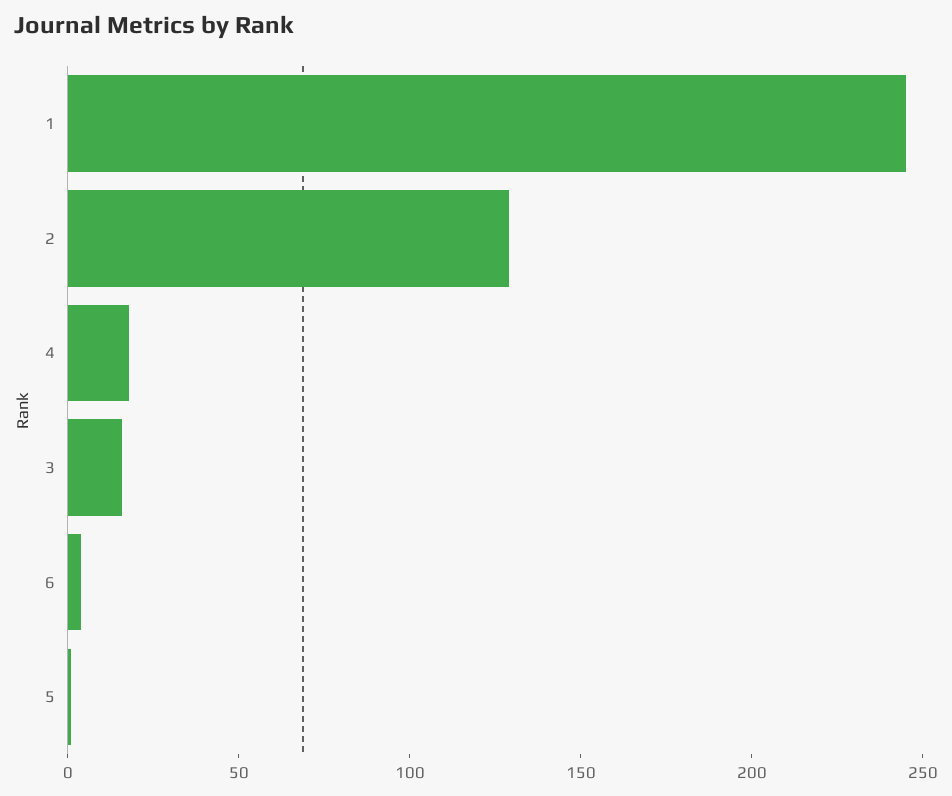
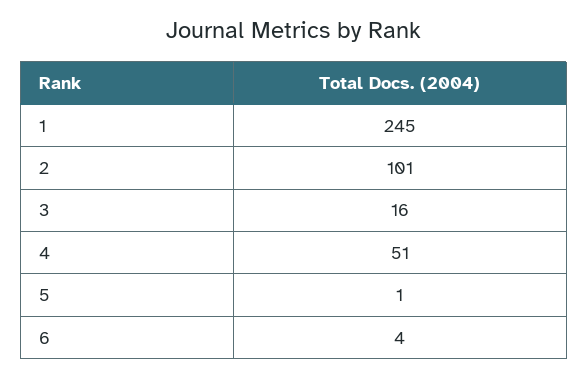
2: 130 -> 101
4: 20 -> 51

